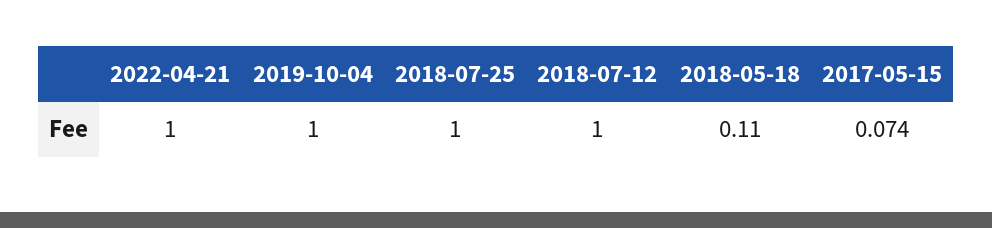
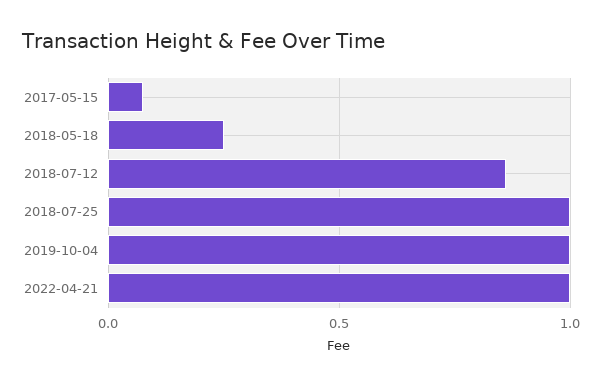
2018-07-12: 1 -> 0.85
2018-05-18: 0.11 -> 0.25

